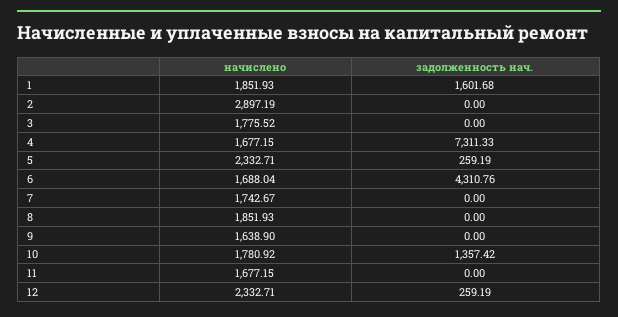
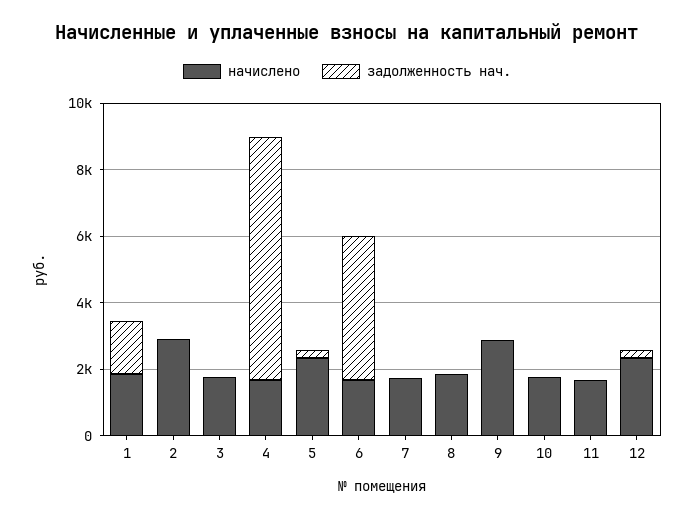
начислено, 9: 1638.9 -> 3000
задолженность нач., 10: 1357.42 -> 0

